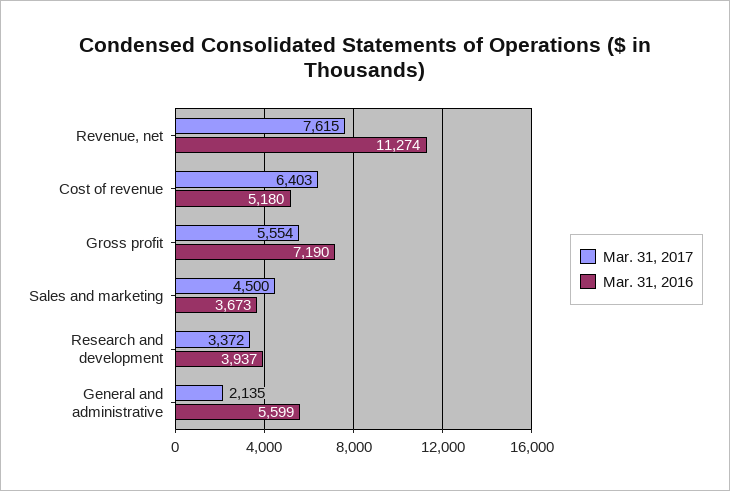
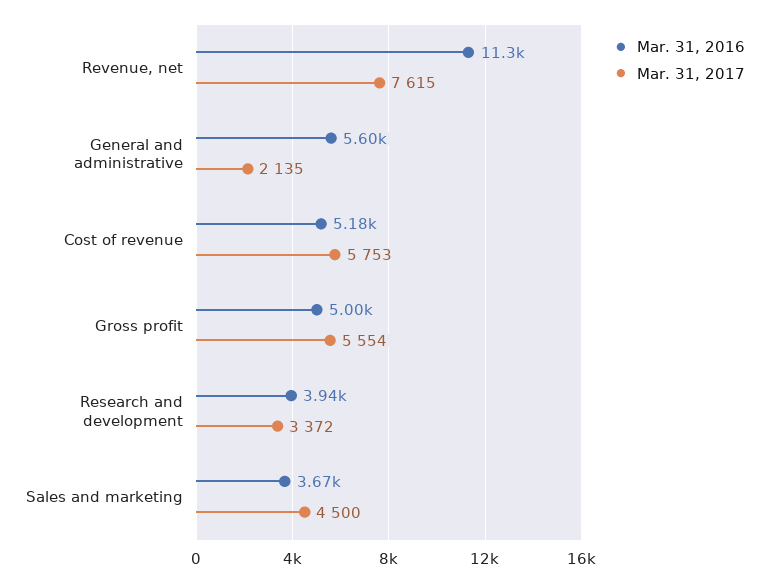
Mar. 31, 2017, Cost of revenue: 6403 -> 5753
Mar. 31, 2016, Gross profit: 7190 -> 5000

